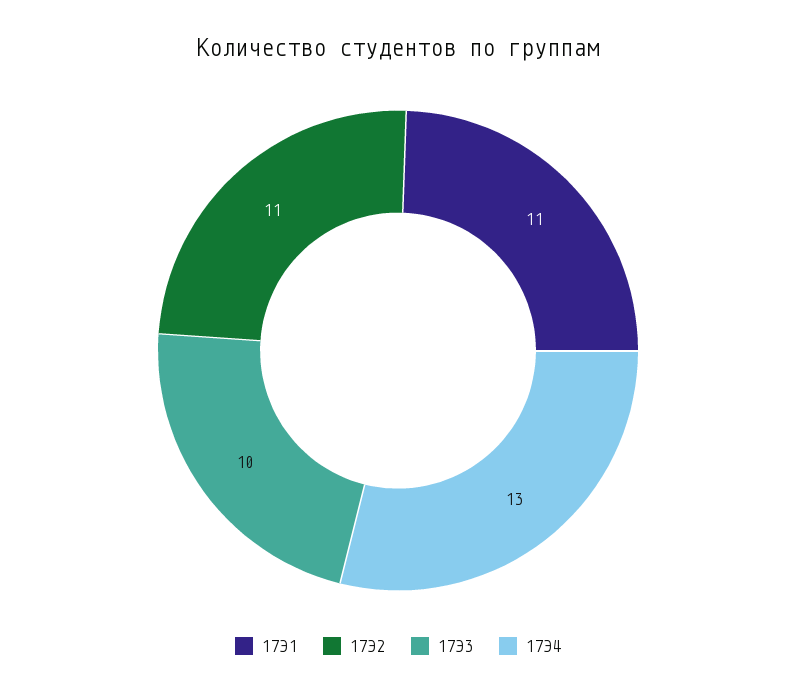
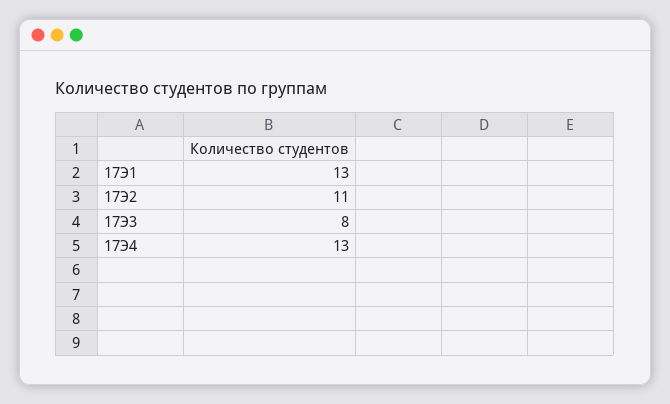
17Э1: 11 -> 13
17Э3: 10 -> 8

